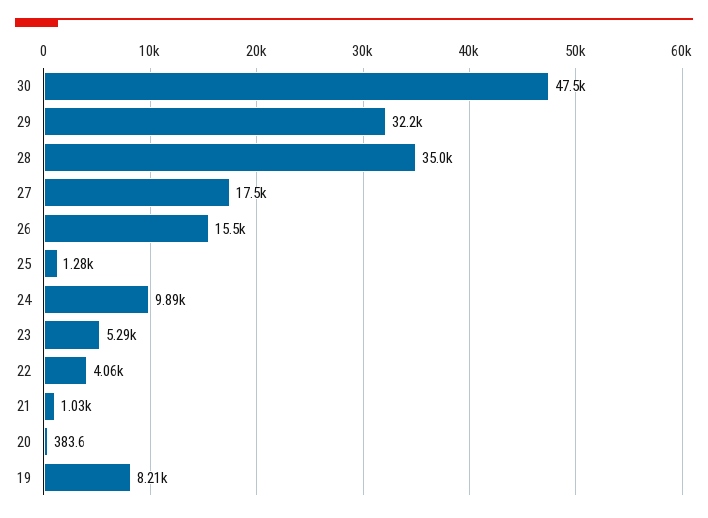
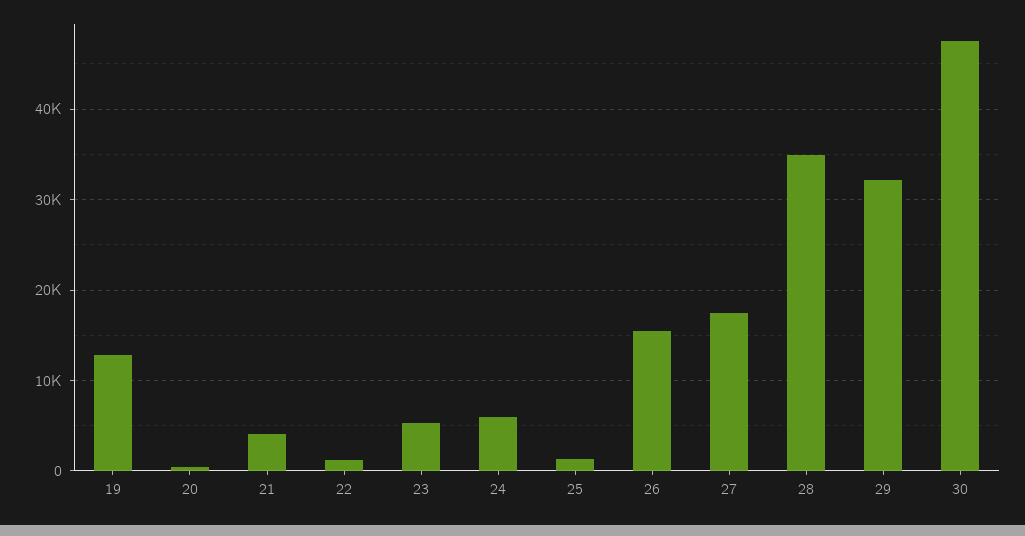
24: 9890 -> 6000
22: 4060 -> 1000
21: 1030 -> 4000
19: 8210 -> 13000

